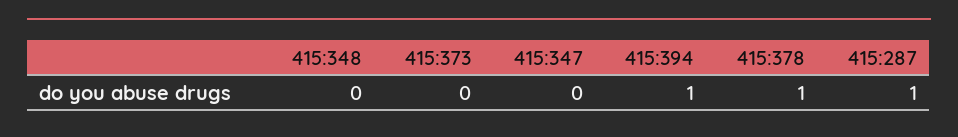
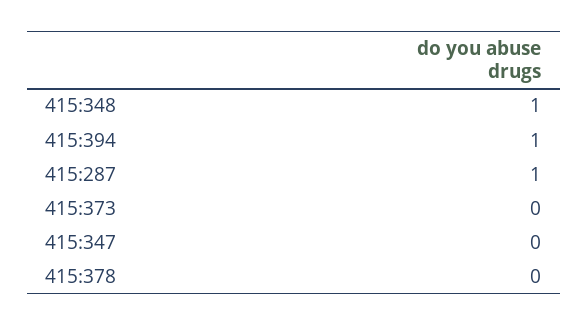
415:348: 0 -> 1
415:378: 1 -> 0

